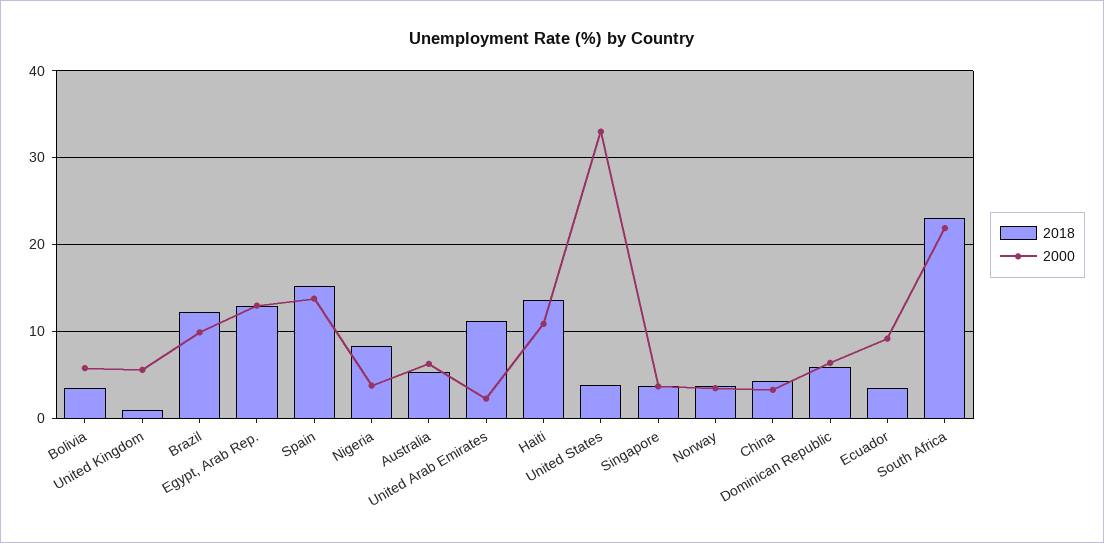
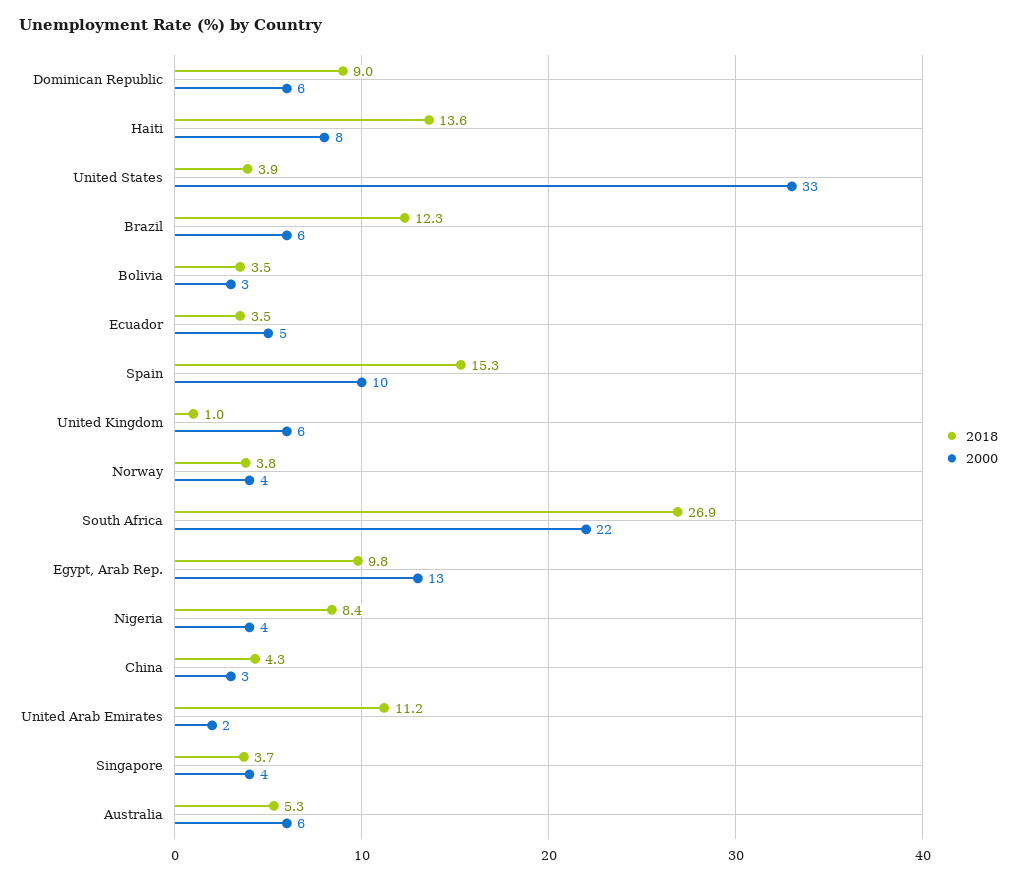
2000, Bolivia: 6 -> 3
2000, Brazil: 10 -> 6
2018, Egypt, Arab Rep.: 13 -> 9.8
2000, Spain: 14 -> 10
2000, Haiti: 11 -> 8
2018, Dominican Republic: 6 -> 9
2000, Ecuador: 9 -> 5
2018, South Africa: 23 -> 26.9

